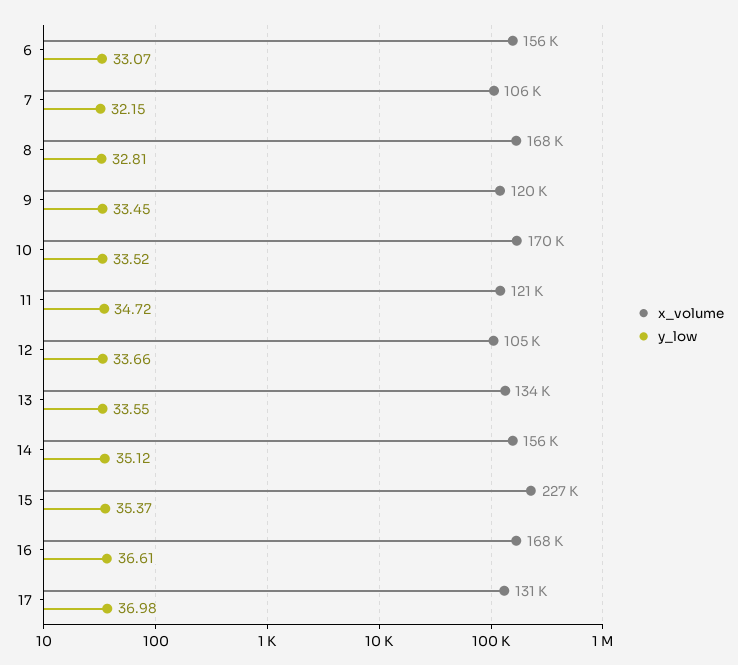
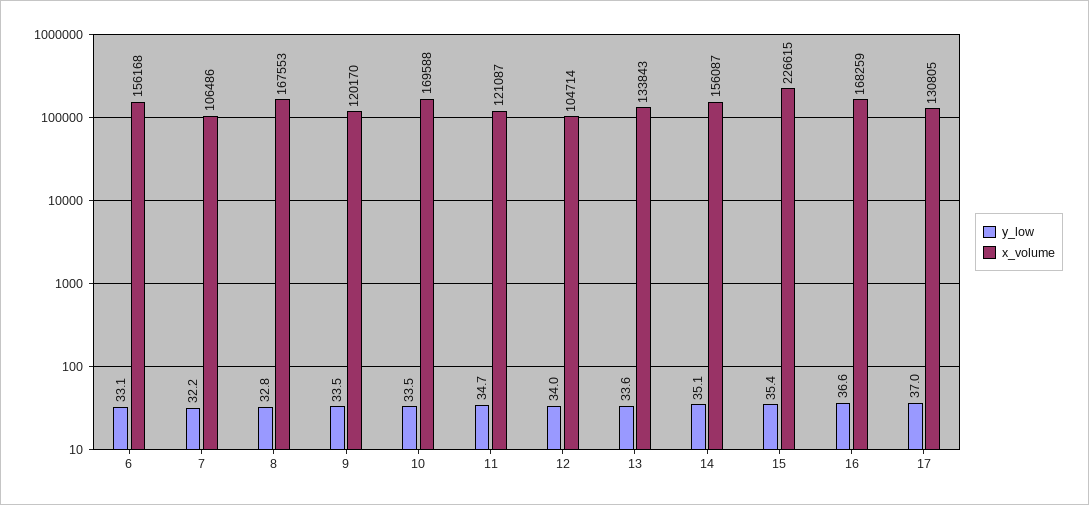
y_low, 12: 33.66 -> 34

